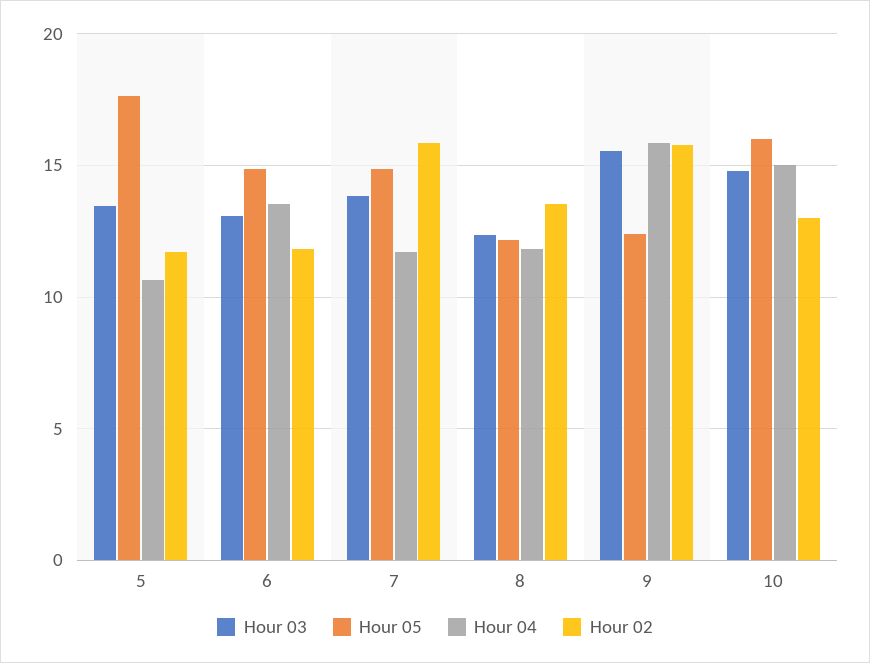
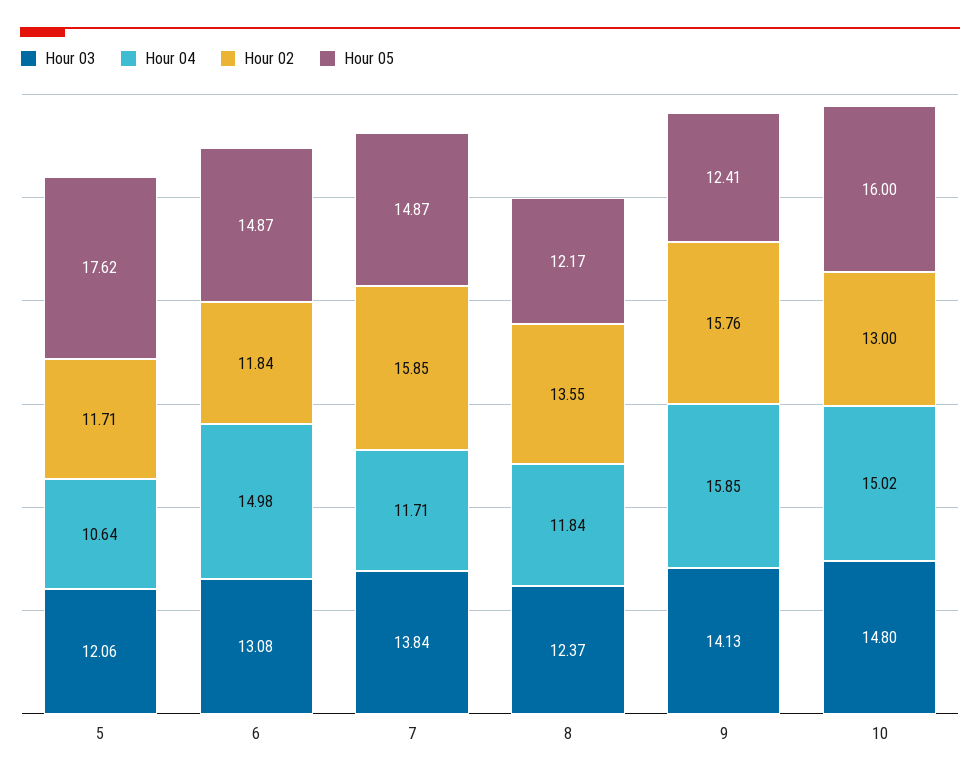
Hour 03, 5: 13.5 -> 12.06
Hour 04, 6: 13.5 -> 14.98
Hour 03, 9: 15.5 -> 14.13

